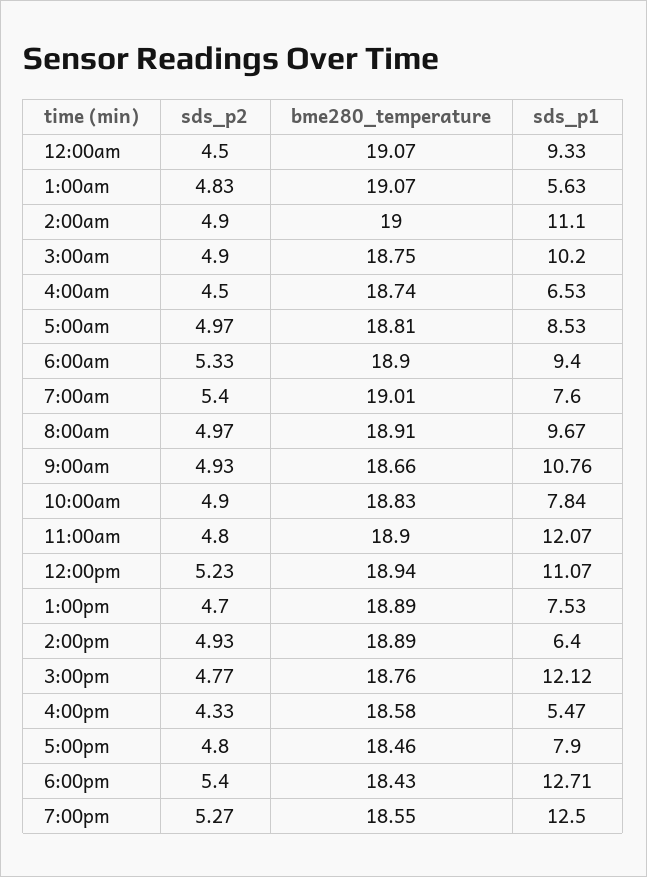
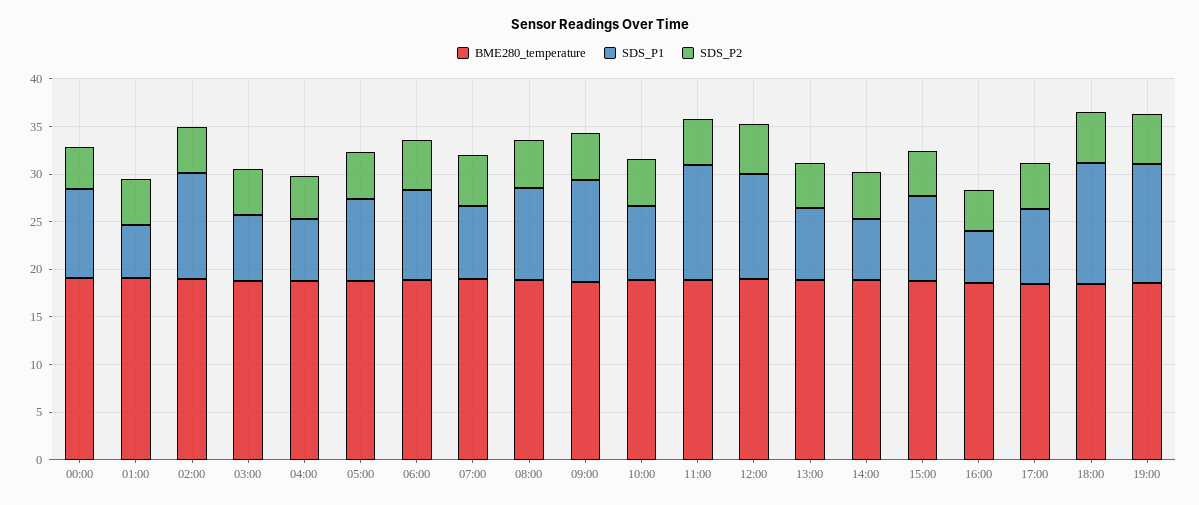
sds_p1, 3:00am: 10.2 -> 7
sds_p1, 3:00pm: 12.12 -> 9

